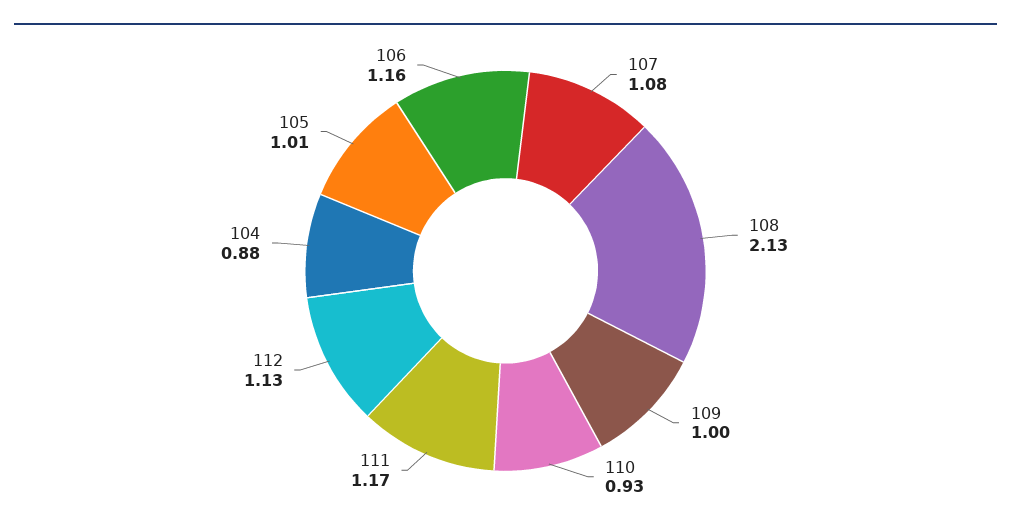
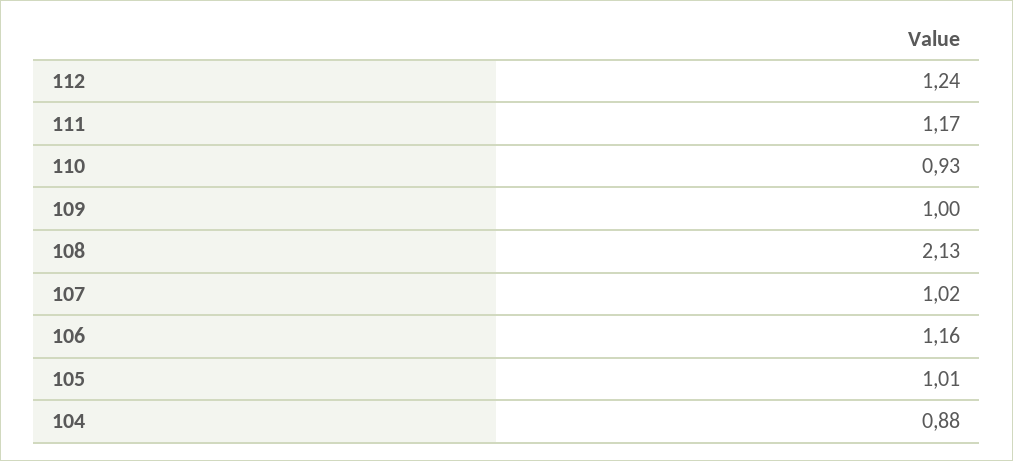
107: 1.08 -> 1.02
112: 1.13 -> 1.24

